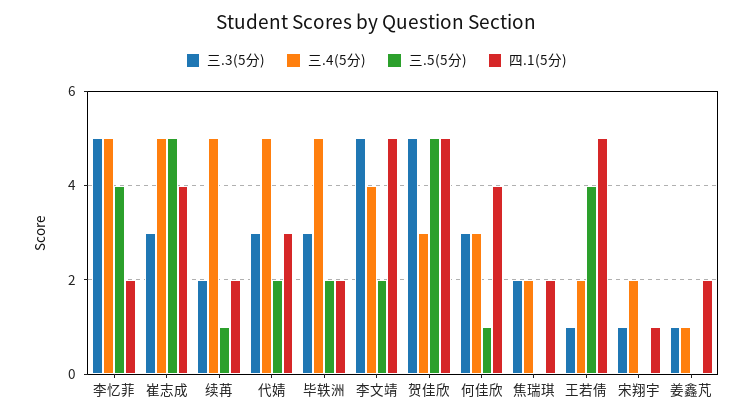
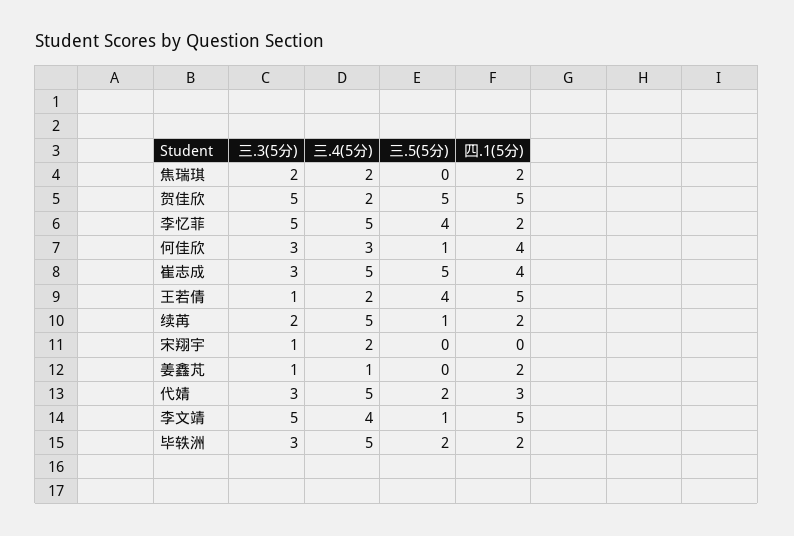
三.5(5分), 李文靖: 2 -> 1
三.4(5分), 贺佳欣: 3 -> 2
四.1(5分), 宋翔宇: 1 -> 0

